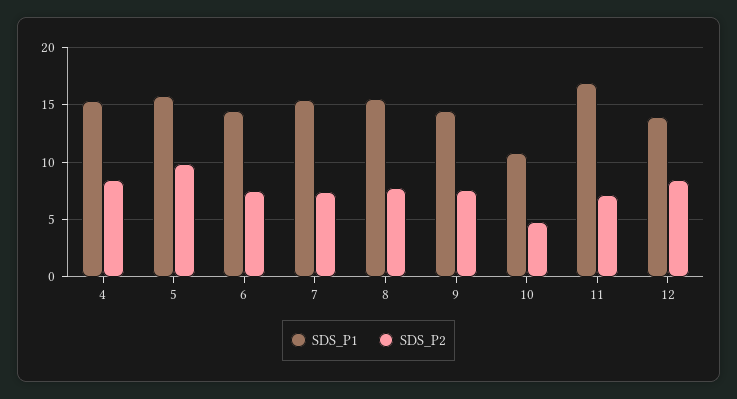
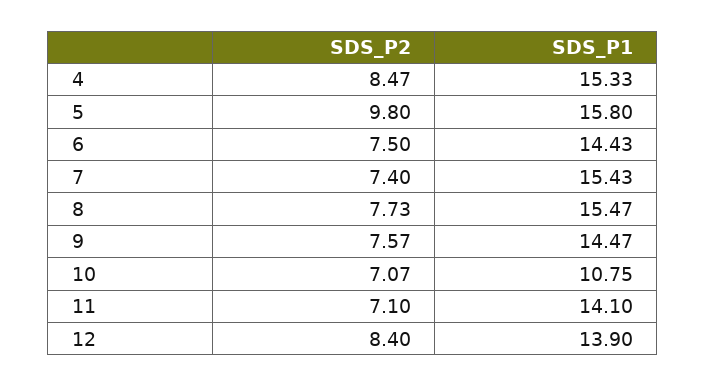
SDS_P2, 10: 5 -> 7.07
SDS_P1, 11: 17 -> 14.1

